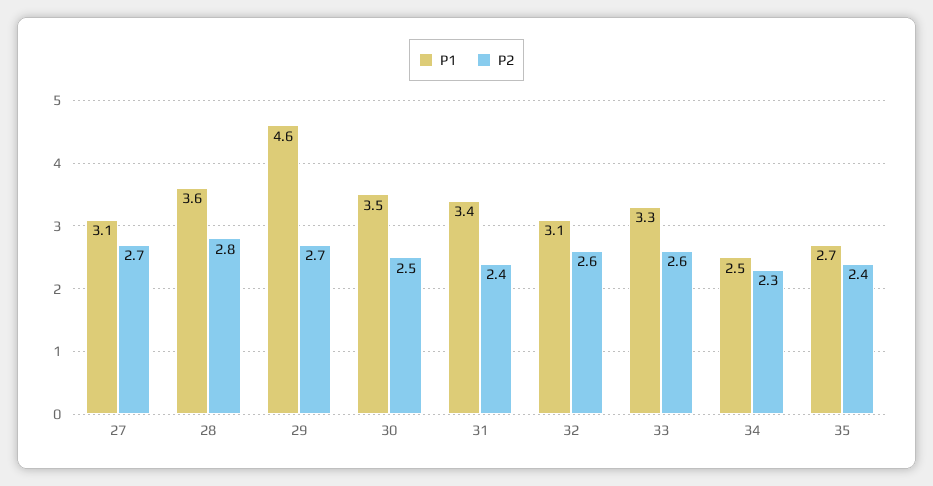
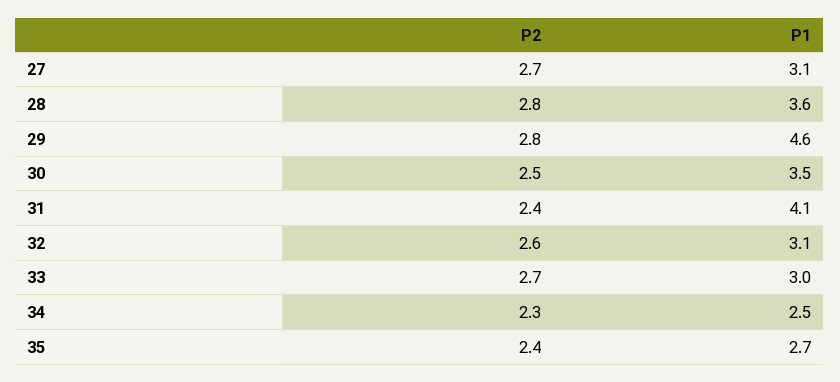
P2, 29: 2.7 -> 2.8
P1, 31: 3.4 -> 4.1
P1, 33: 3.3 -> 3
P2, 33: 2.6 -> 2.7

